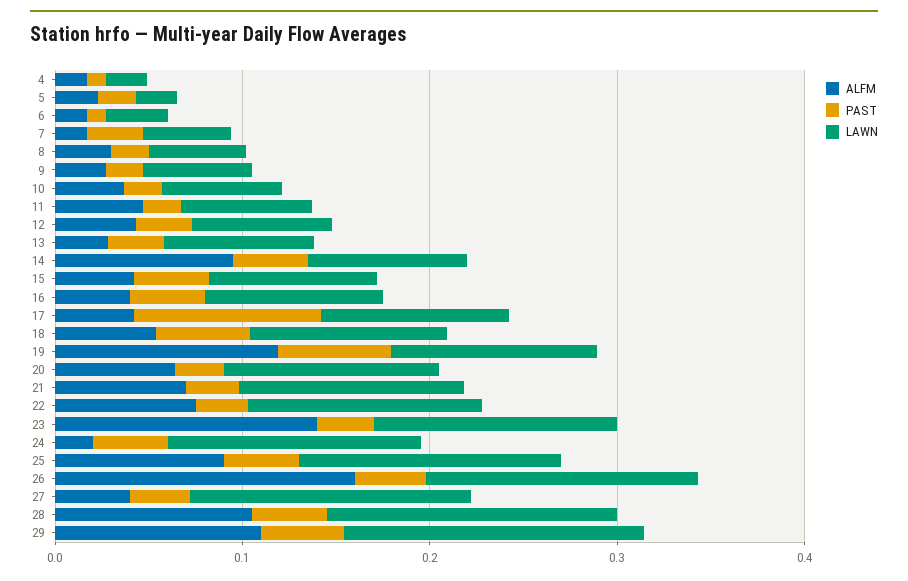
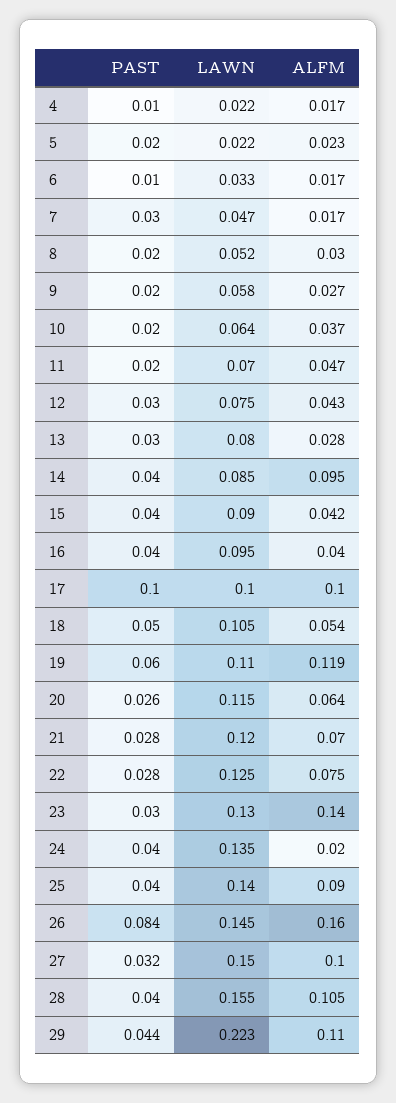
ALFM, 17: 0.04 -> 0.1
PAST, 26: 0.04 -> 0.084
ALFM, 27: 0.04 -> 0.1
LAWN, 29: 0.16 -> 0.223

